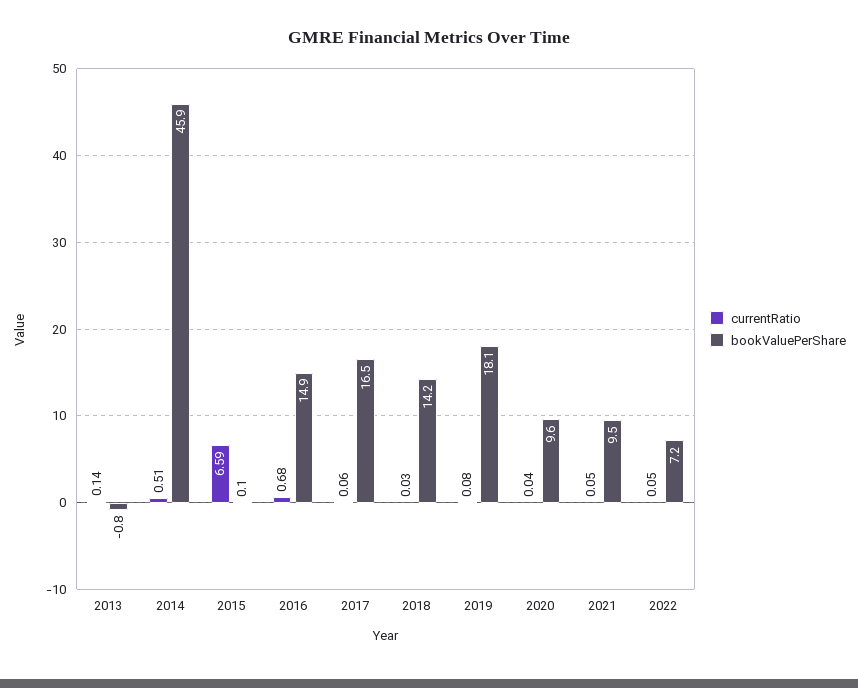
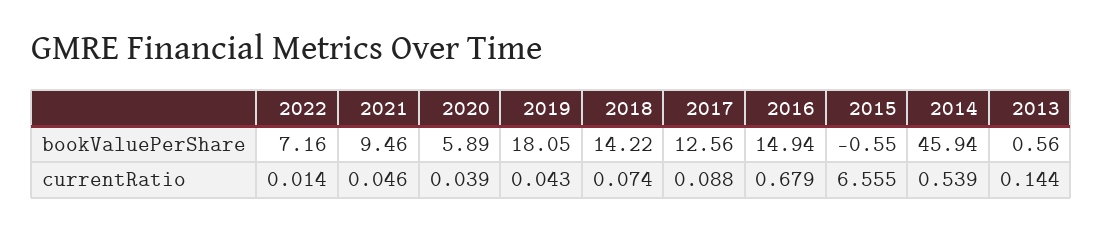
bookValuePerShare, 2013: -0.8 -> 0.56
currentRatio, 2014: 0.51 -> 0.539
currentRatio, 2015: 6.59 -> 6.555
bookValuePerShare, 2015: 0.1 -> -0.55
currentRatio, 2017: 0.06 -> 0.088
bookValuePerShare, 2017: 16.5 -> 12.56
currentRatio, 2018: 0.03 -> 0.074
currentRatio, 2019: 0.08 -> 0.043
bookValuePerShare, 2020: 9.6 -> 5.89
currentRatio, 2022: 0.05 -> 0.014

